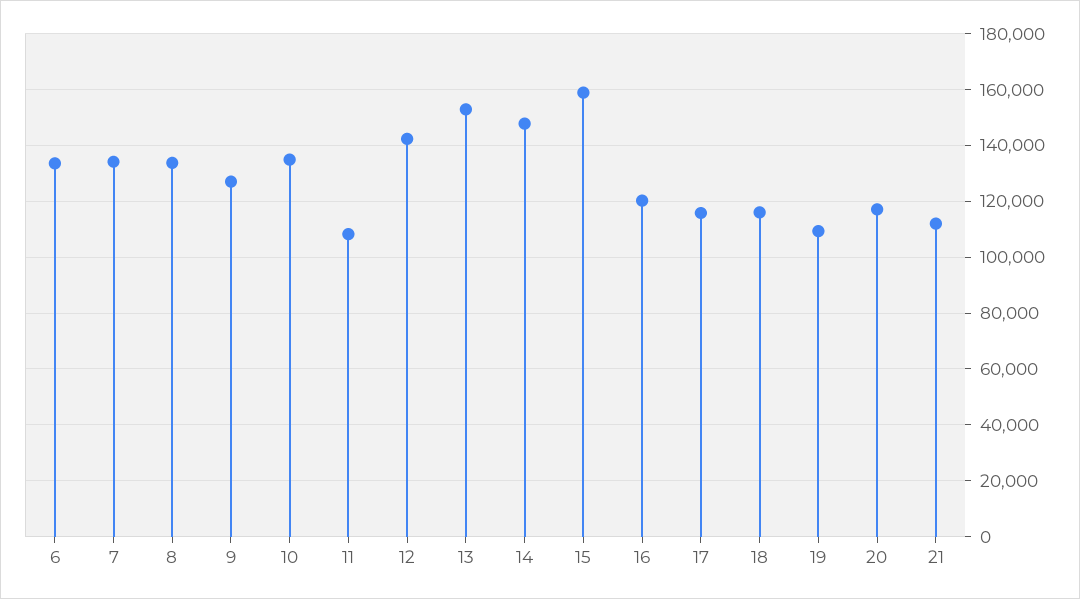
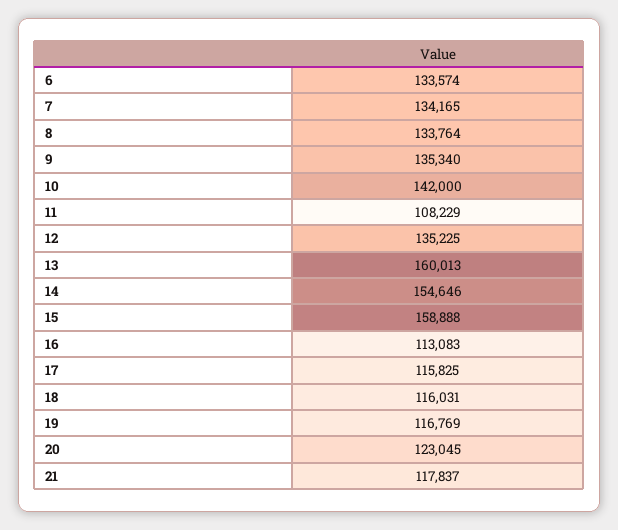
9: 127500 -> 135340
10: 135000 -> 142000
12: 142500 -> 135225
13: 152500 -> 160013
14: 147500 -> 154646
16: 120000 -> 113083
19: 110000 -> 116769
20: 117500 -> 123045
21: 112500 -> 117837

